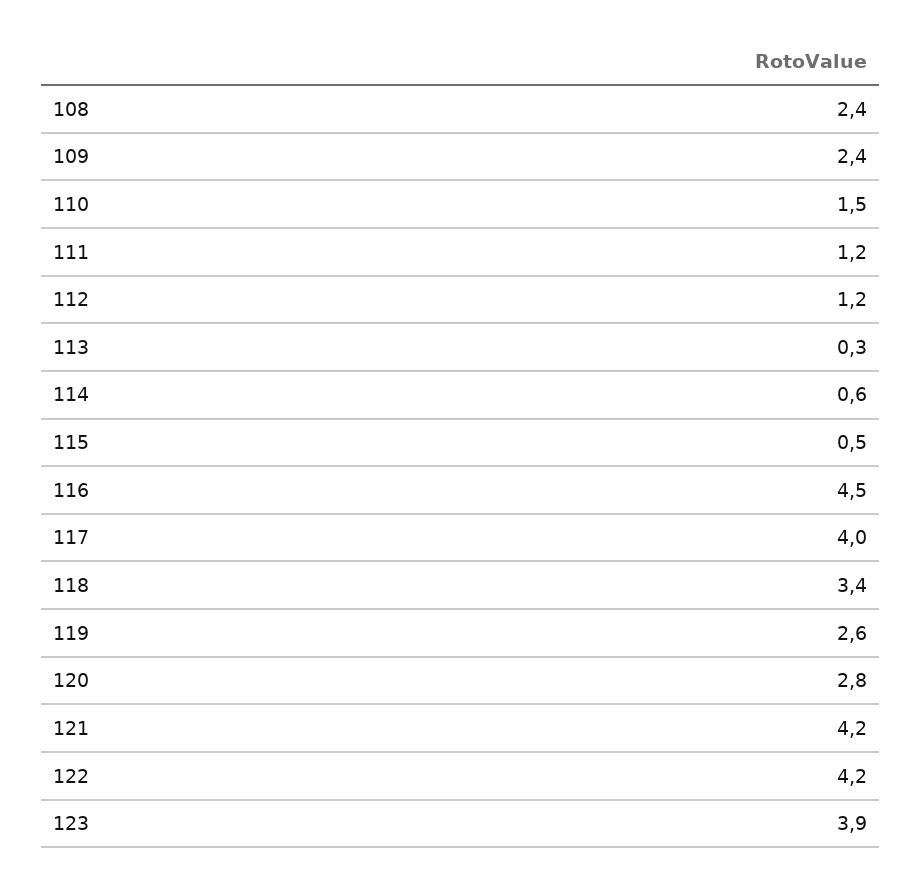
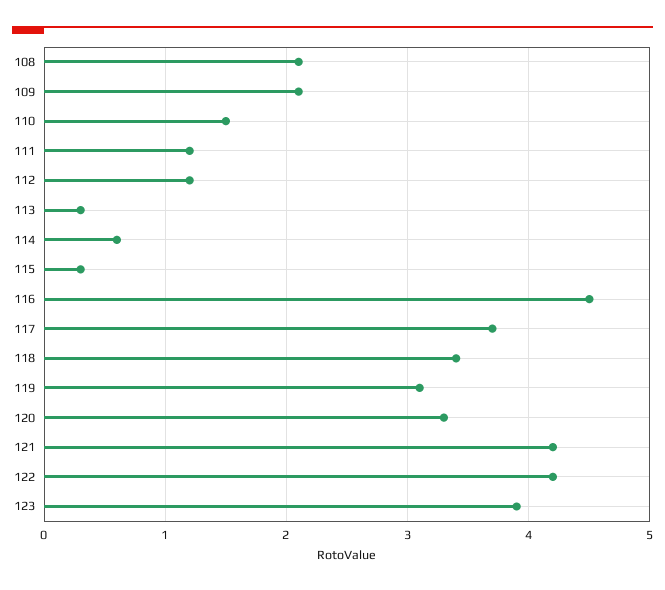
108: 2.4 -> 2.1
109: 2.4 -> 2.1
115: 0.5 -> 0.3
117: 4 -> 3.7
119: 2.6 -> 3.1
120: 2.8 -> 3.3

